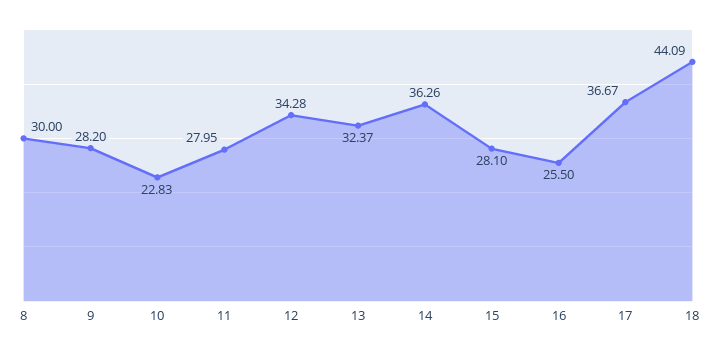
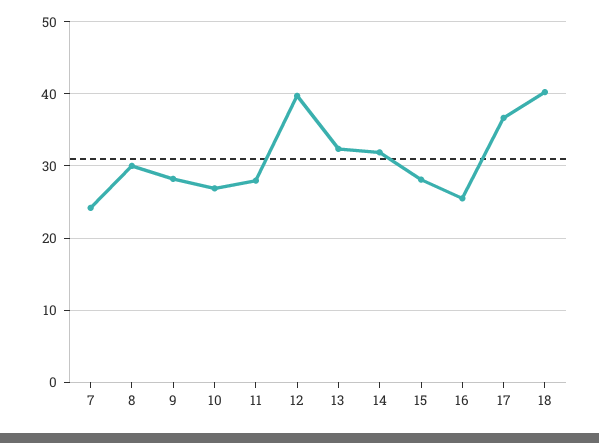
10: 22.83 -> 27
12: 34.28 -> 40
14: 36.26 -> 32
18: 44.09 -> 40
7: none -> 24

